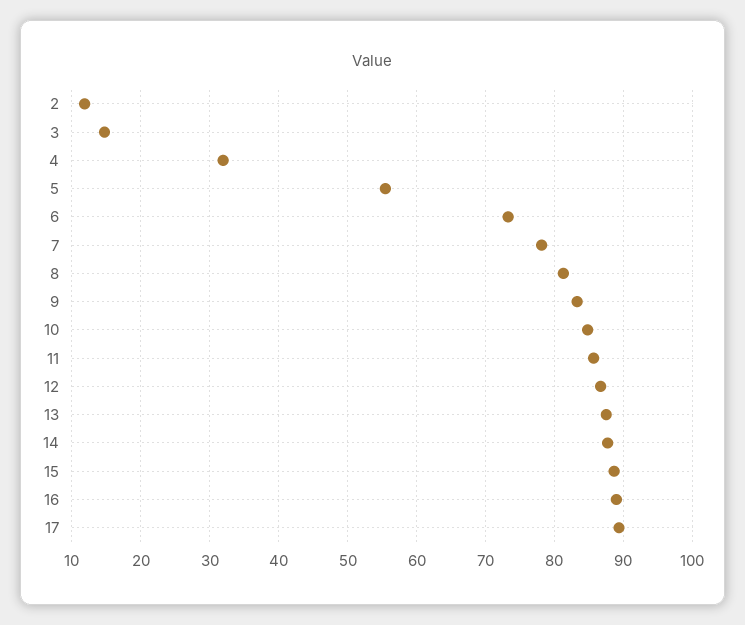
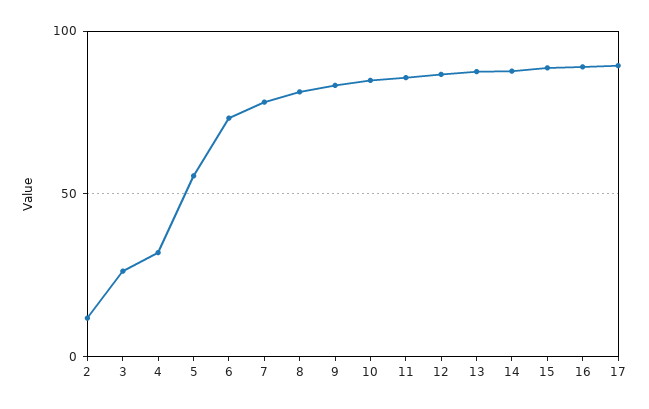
3: 15 -> 25

